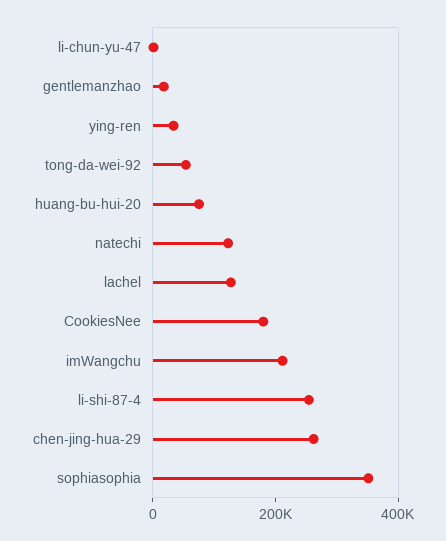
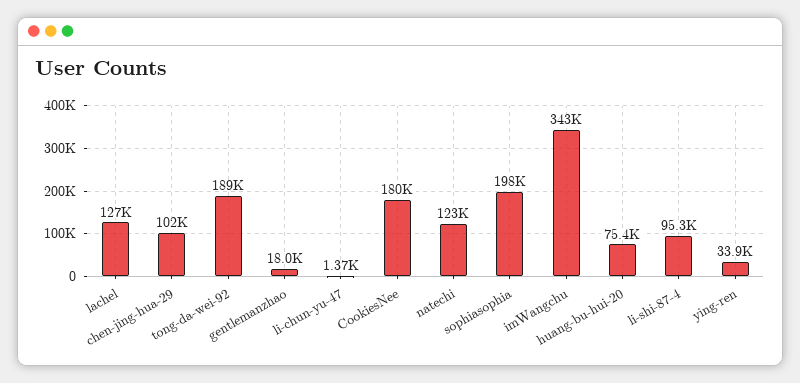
tong-da-wei-92: 50000 -> 189000
imWangchu: 200000 -> 343000
li-shi-87-4: 250000 -> 95300
chen-jing-hua-29: 250000 -> 102000
sophiasophia: 350000 -> 198000

